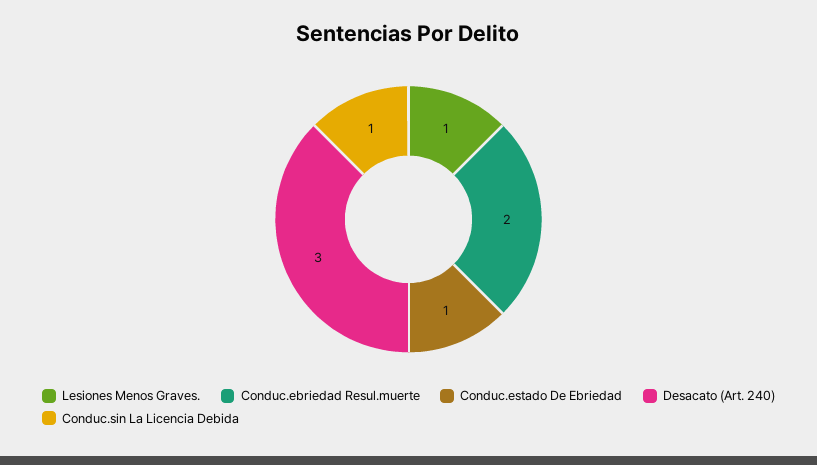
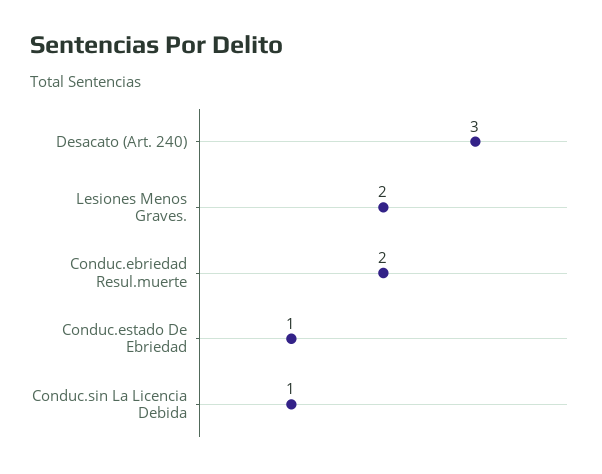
Lesiones Menos Graves.: 1 -> 2

